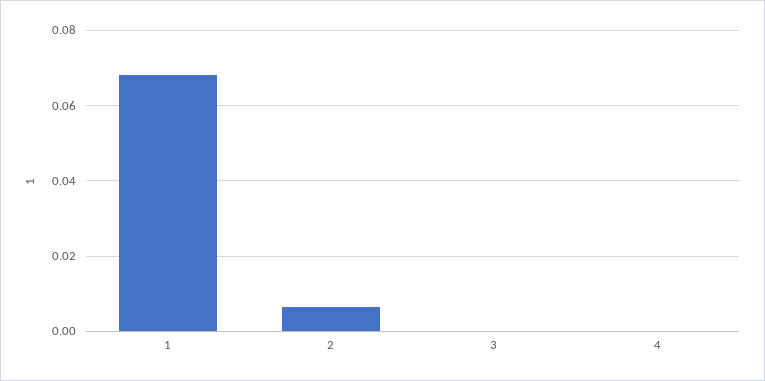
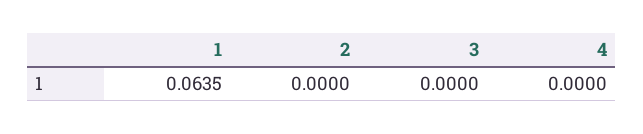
1: 0.068 -> 0.0635
2: 0.006 -> 0

